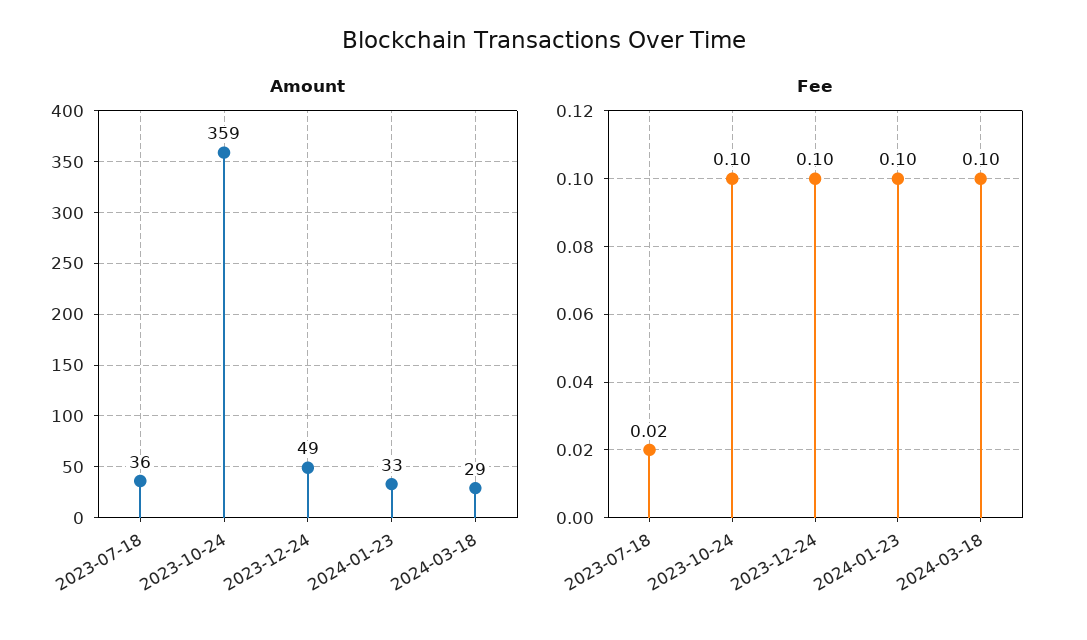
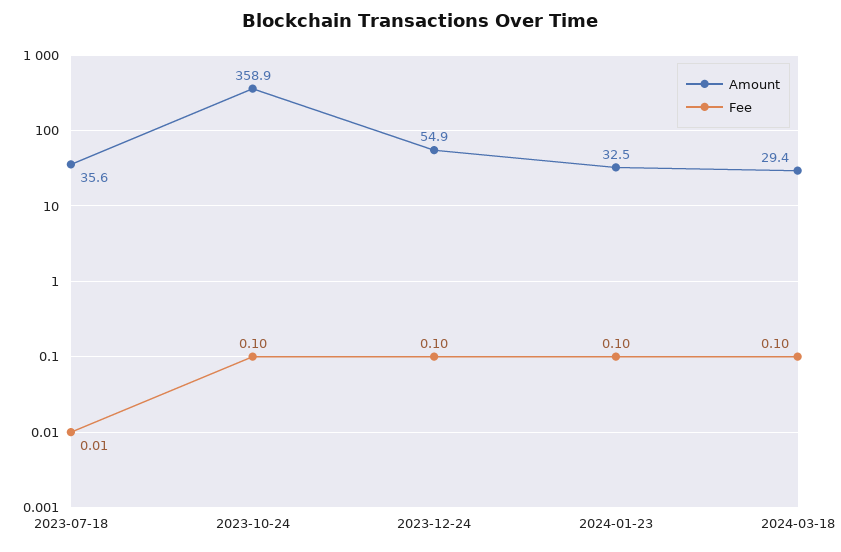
Amount, 2023-12-24: 49 -> 54.9
Fee, 2023-07-18: 0.02 -> 0.01

